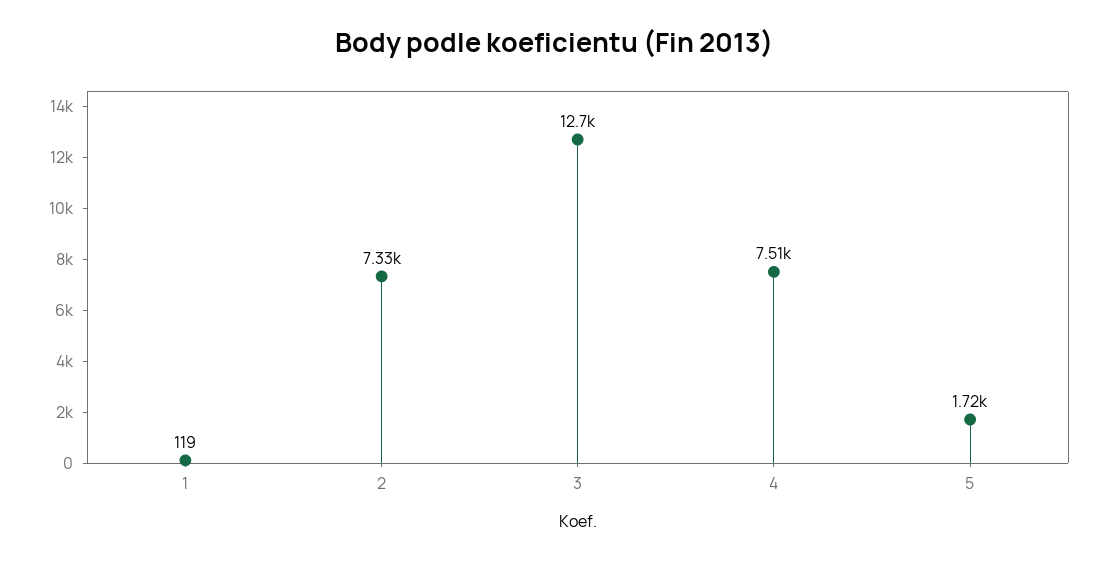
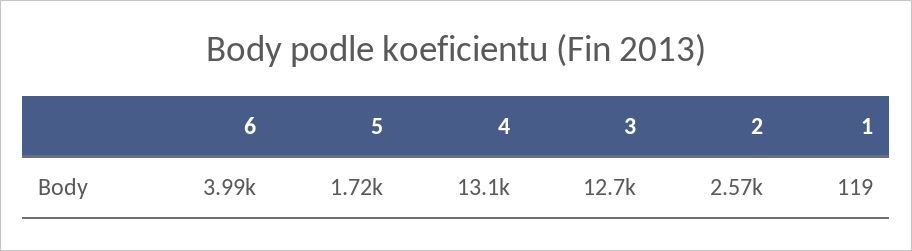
2: 7330 -> 2570
4: 7510 -> 13100
6: none -> 3990

